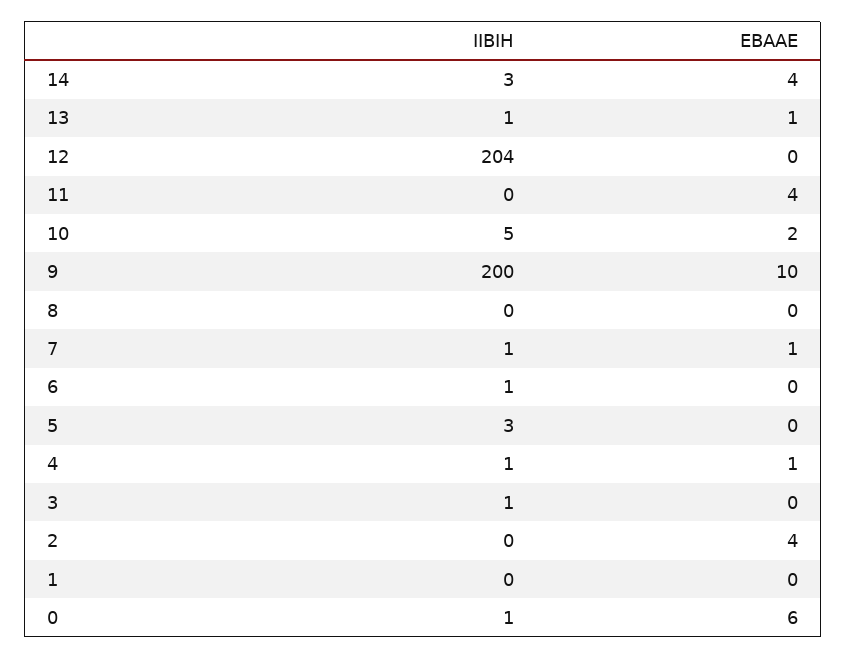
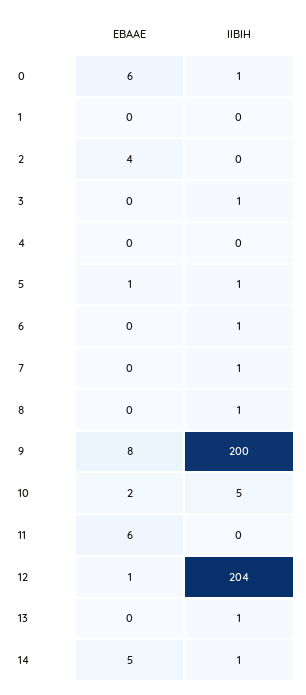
IIBIH, 14: 3 -> 1
EBAAE, 14: 4 -> 5
EBAAE, 13: 1 -> 0
EBAAE, 12: 0 -> 1
EBAAE, 11: 4 -> 6
EBAAE, 9: 10 -> 8
IIBIH, 8: 0 -> 1
EBAAE, 7: 1 -> 0
IIBIH, 5: 3 -> 1
EBAAE, 5: 0 -> 1
IIBIH, 4: 1 -> 0
EBAAE, 4: 1 -> 0

